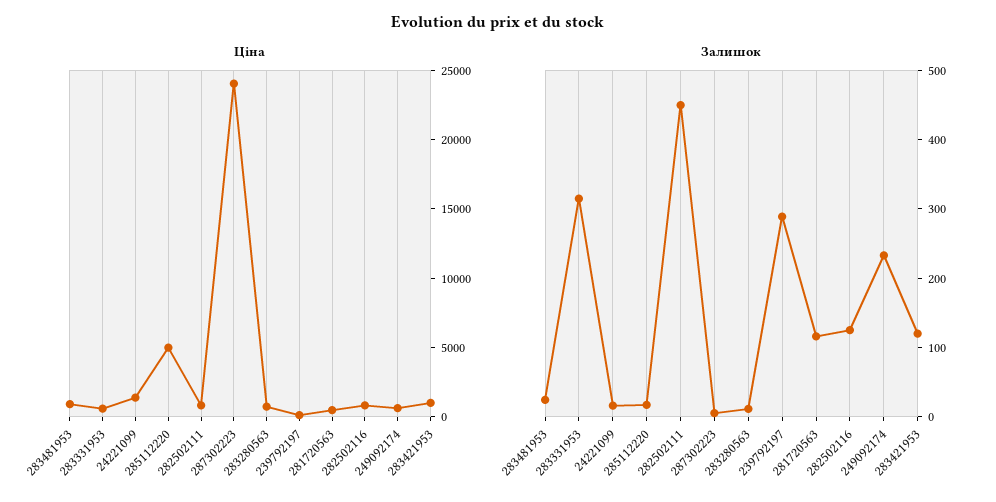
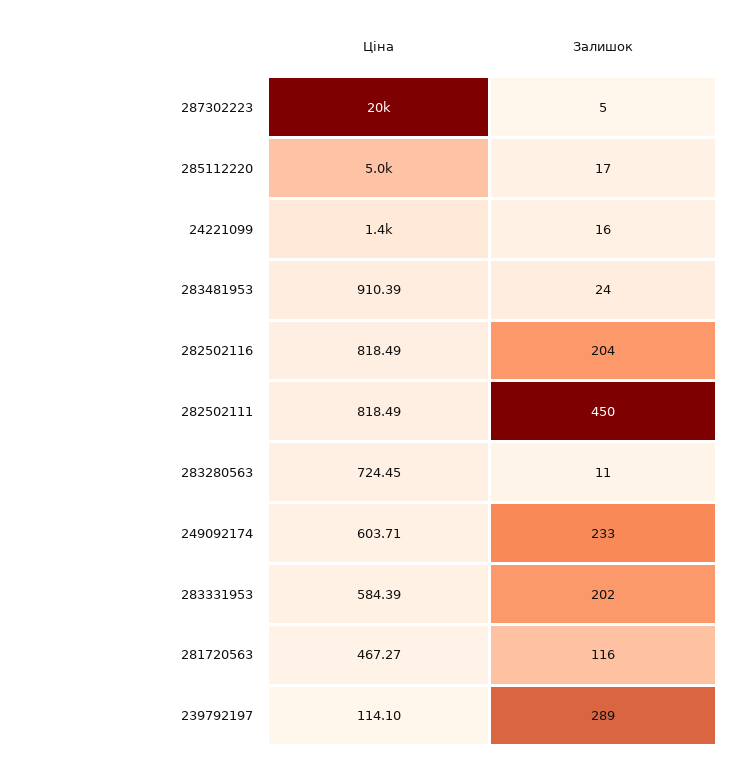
Ціна, 287302223: 24000 -> 20000
Ціна, 283421953: 1000 -> none
Залишок, 283331953: 320 -> 202
Залишок, 282502116: 120 -> 204
Залишок, 283421953: 120 -> none

